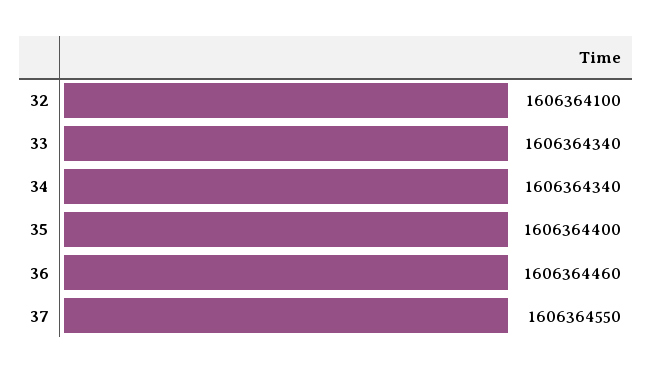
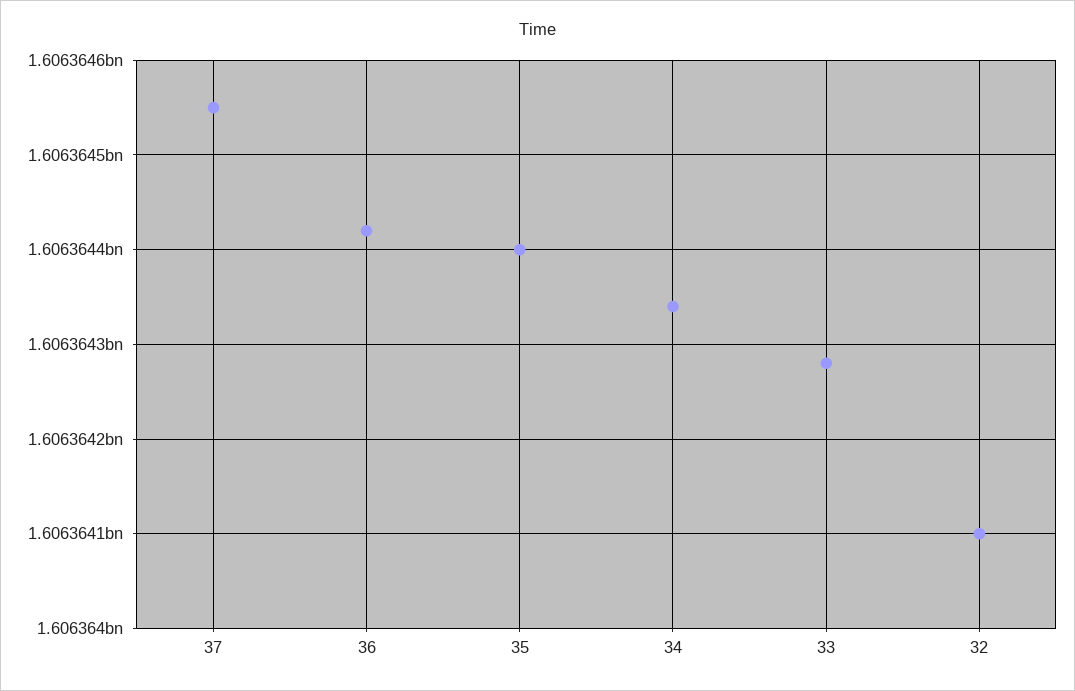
33: 1606364340 -> 1606364280
36: 1606364460 -> 1606364420

